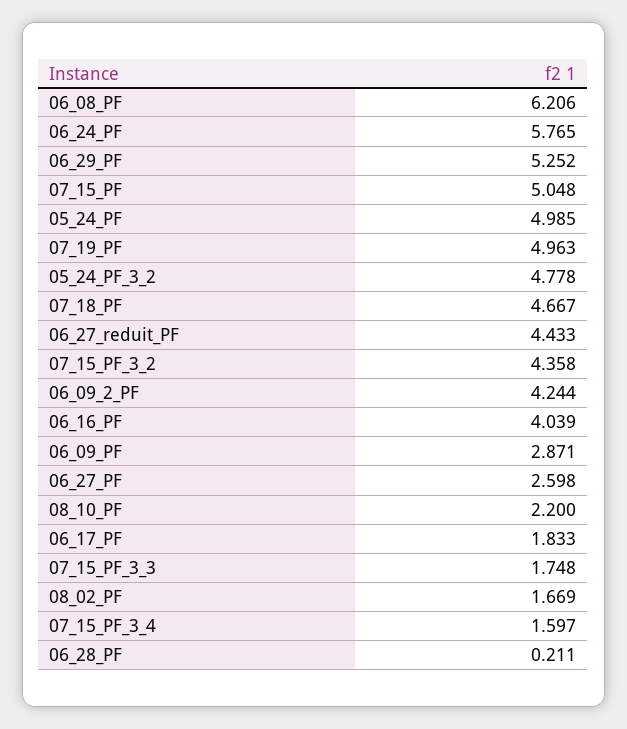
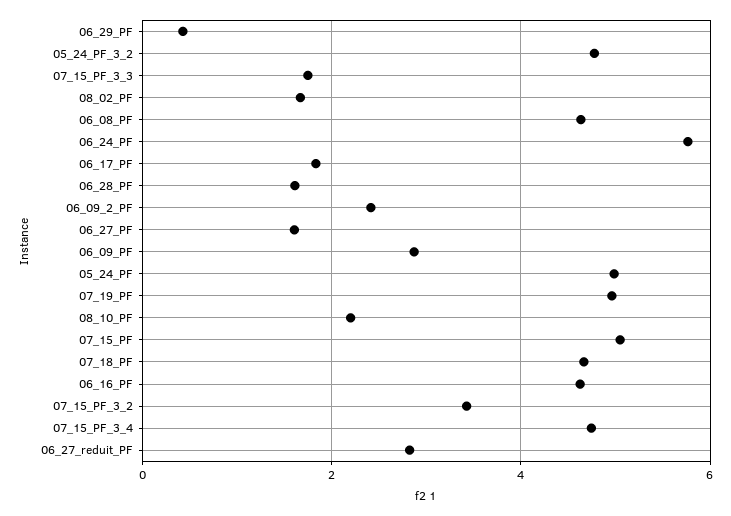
06_08_PF: 6.206 -> 4.6
06_29_PF: 5.252 -> 0.4
06_27_reduit_PF: 4.433 -> 2.8
07_15_PF_3_2: 4.358 -> 3.4
06_09_2_PF: 4.244 -> 2.4
06_16_PF: 4.039 -> 4.6
06_27_PF: 2.598 -> 1.6
07_15_PF_3_4: 1.597 -> 4.8
06_28_PF: 0.211 -> 1.6

